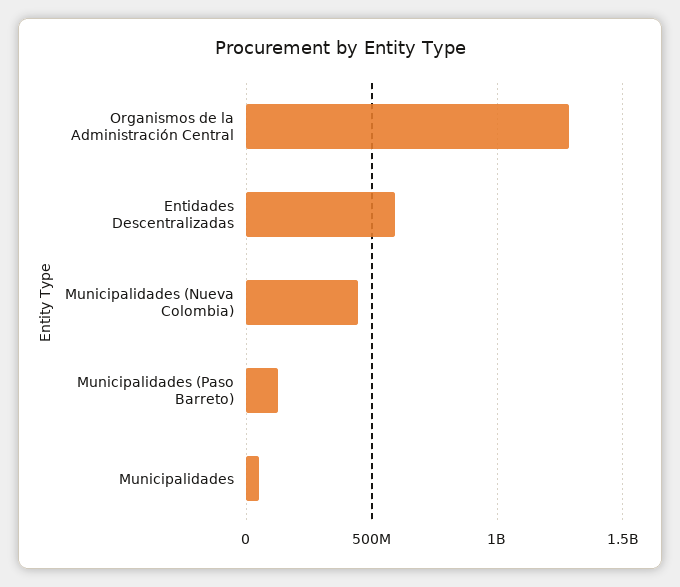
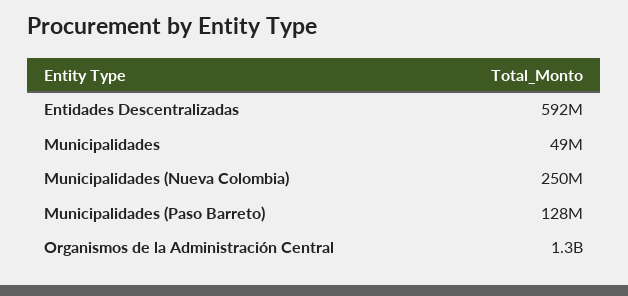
Municipalidades (Nueva Colombia): 450000000 -> 250000000

